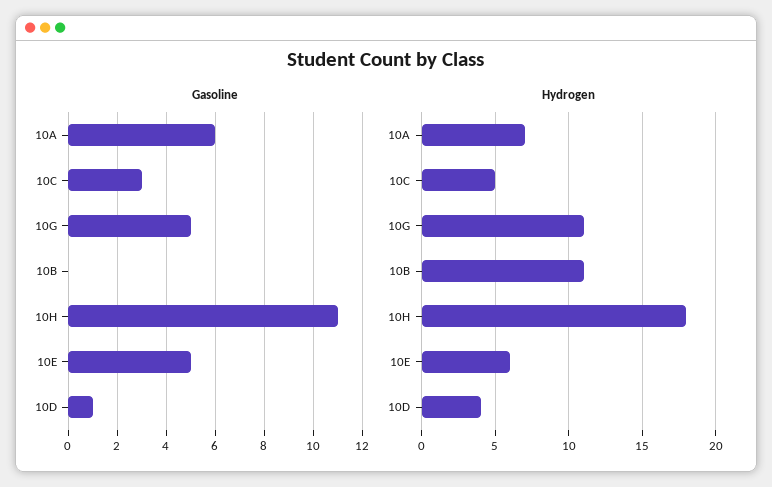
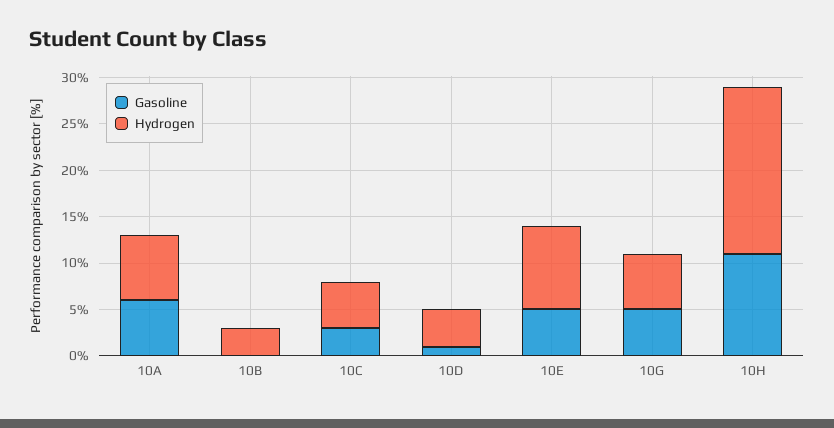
Hydrogen, 10G: 11 -> 6
Hydrogen, 10B: 11 -> 3
Hydrogen, 10E: 6 -> 9

